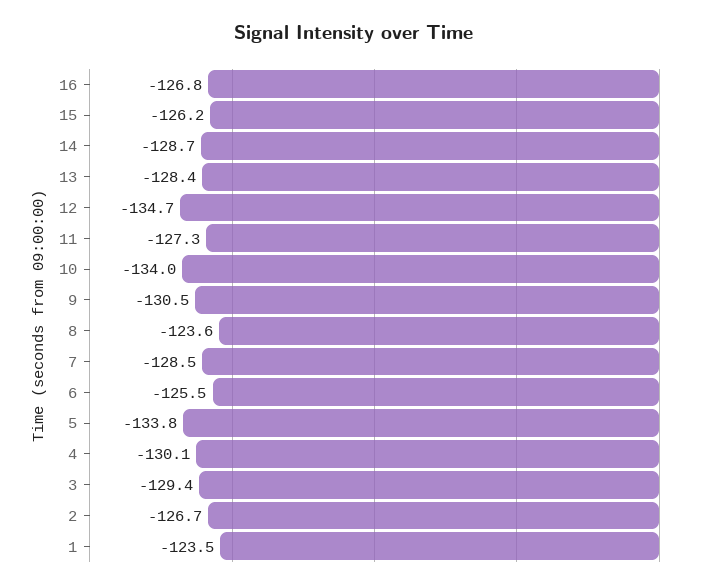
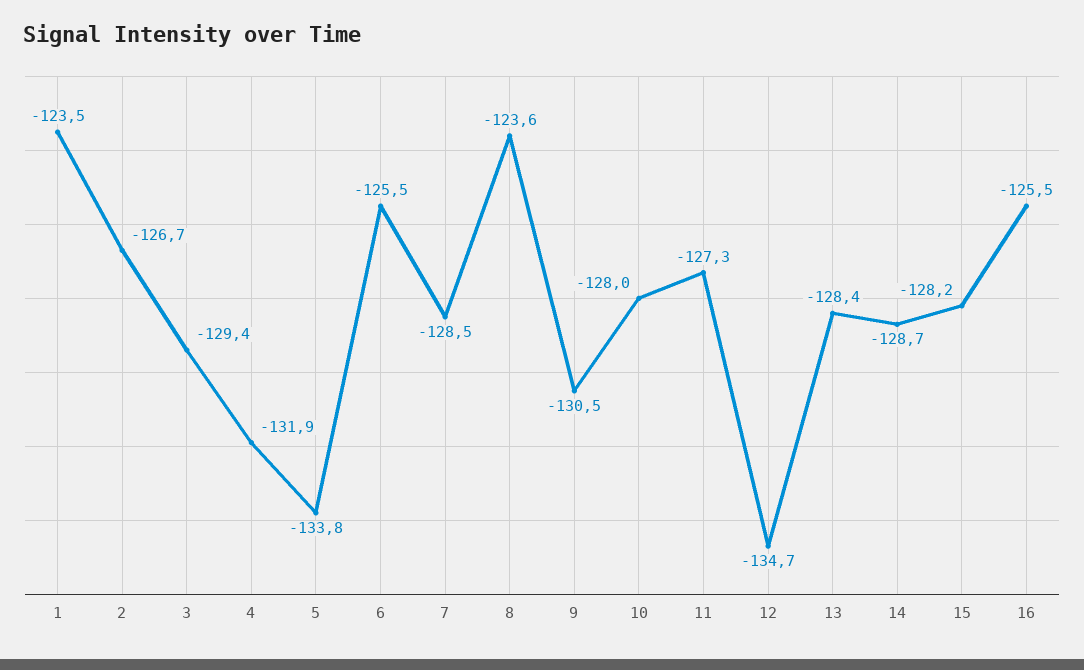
16: -126.8 -> -125.5
15: -126.2 -> -128.2
10: -134 -> -128
4: -130.1 -> -131.9

